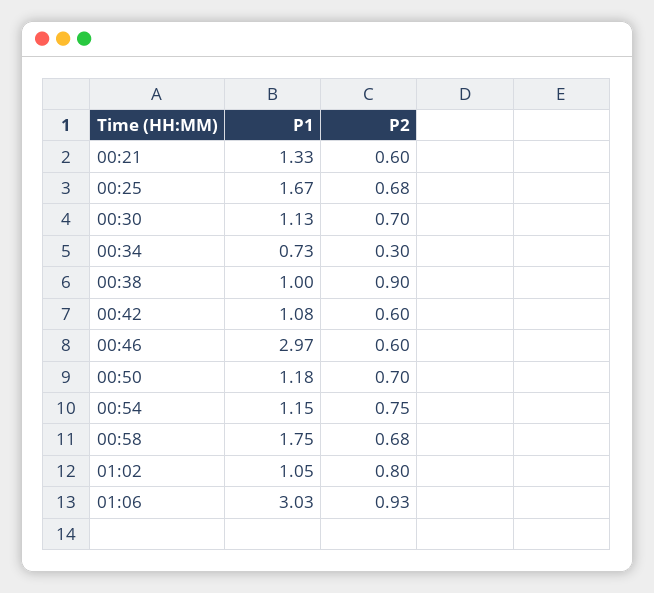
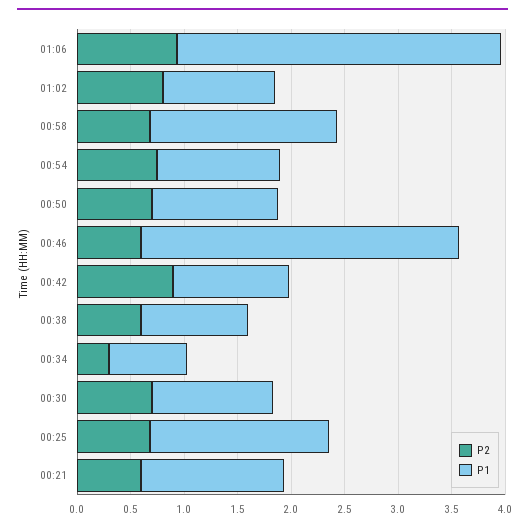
P2, 00:38: 0.9 -> 0.6
P2, 00:42: 0.6 -> 0.9

